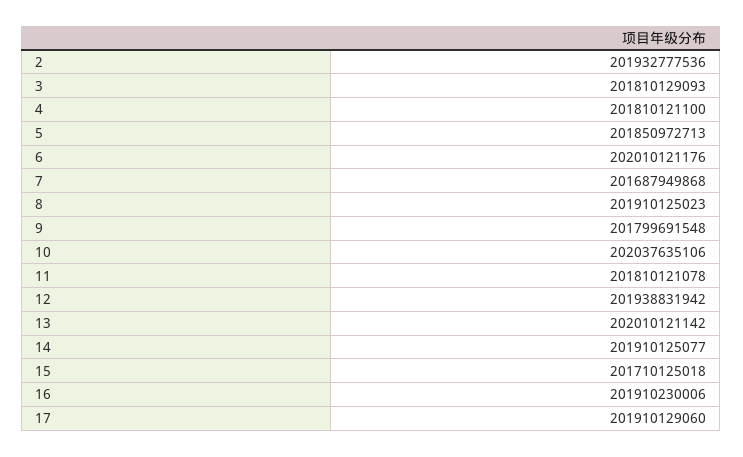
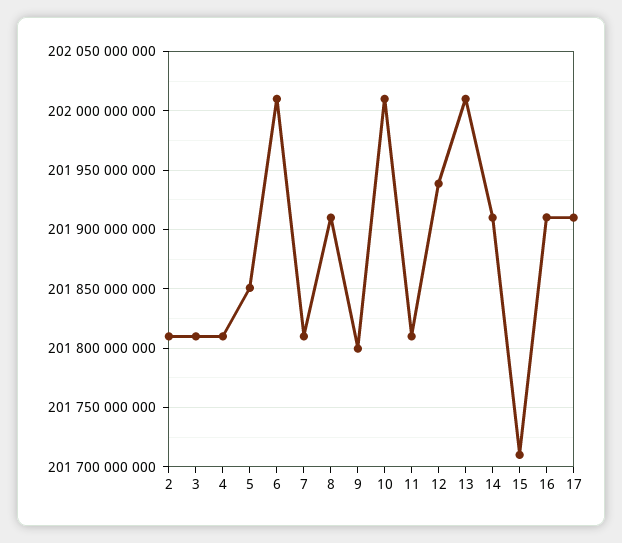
2: 201932777536 -> 201810000000
7: 201687949868 -> 201810000000
10: 202037635106 -> 202010000000

